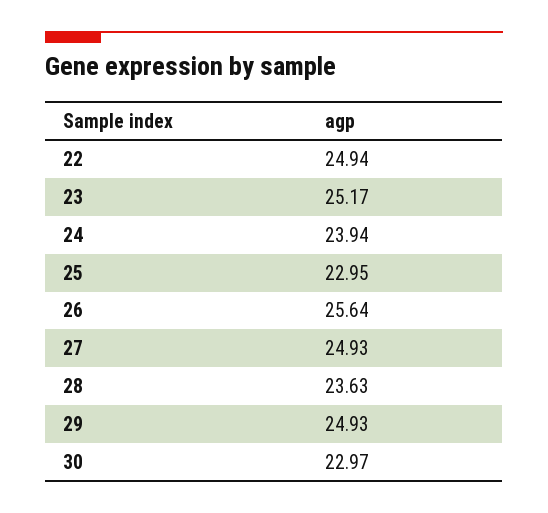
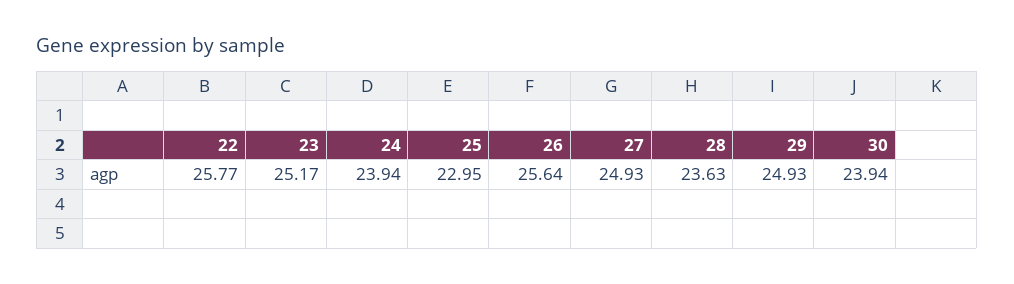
22: 24.94 -> 25.77
30: 22.97 -> 23.94

